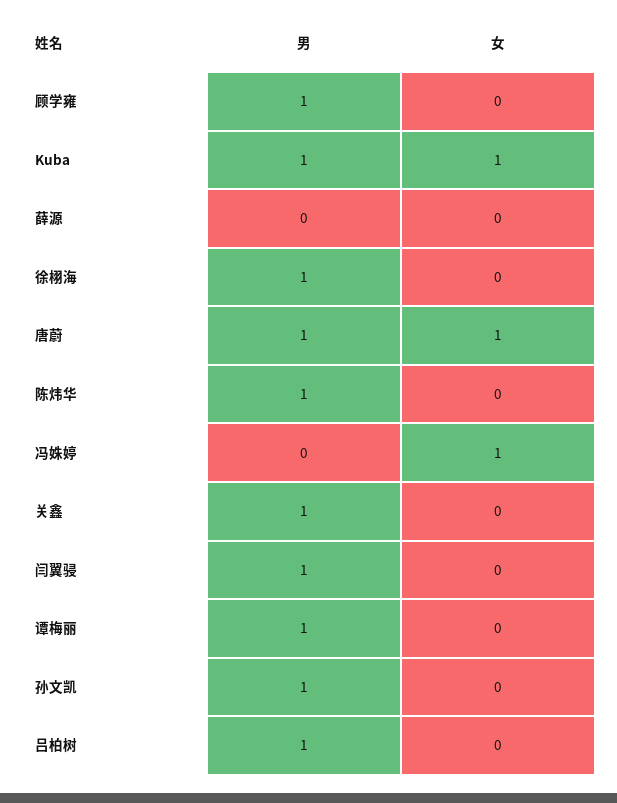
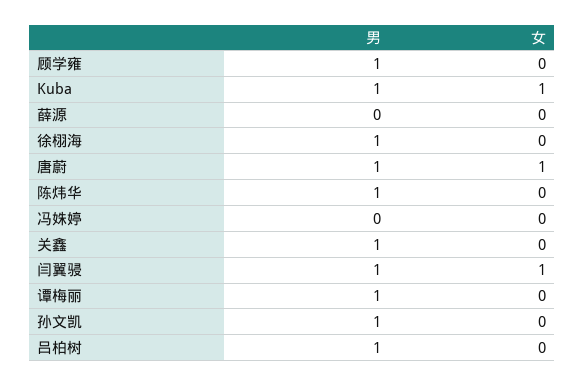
女, 冯姝婷: 1 -> 0
女, 闫翼骎: 0 -> 1

